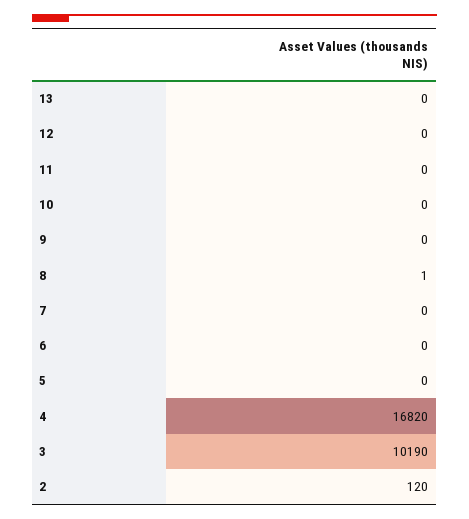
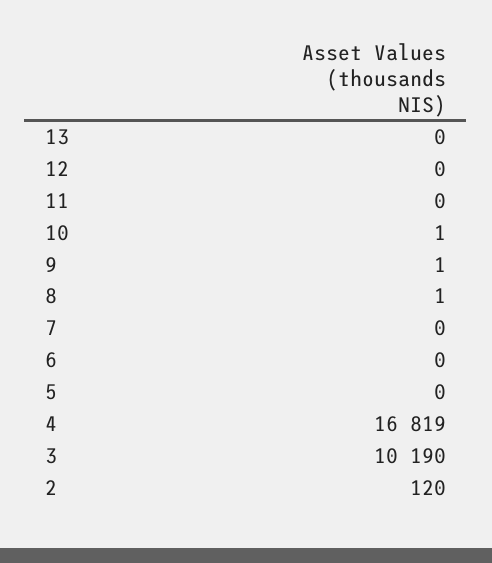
10: 0 -> 1
9: 0 -> 1
4: 16820 -> 16819

